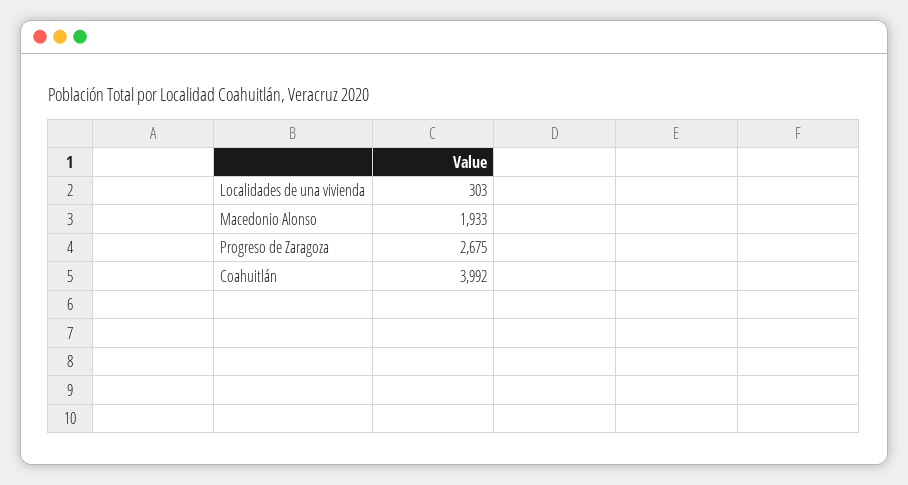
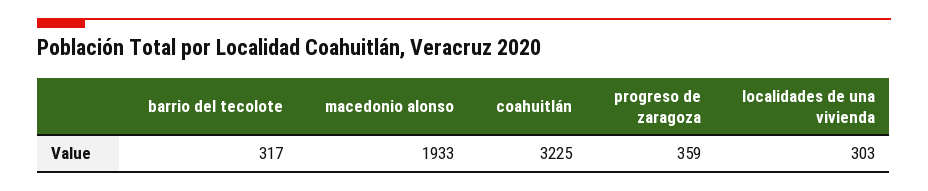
Progreso de Zaragoza: 2675 -> 359
Coahuitlán: 3992 -> 3225
barrio del tecolote: none -> 317

